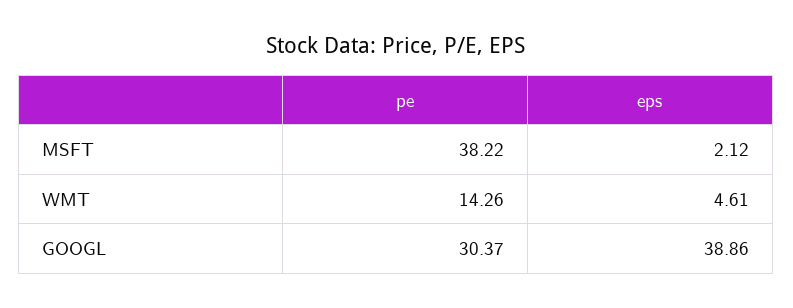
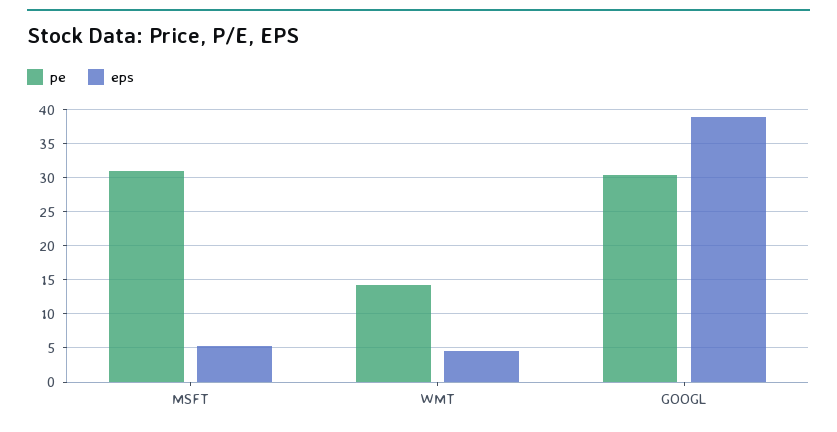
pe, MSFT: 38.22 -> 31
eps, MSFT: 2.12 -> 5

